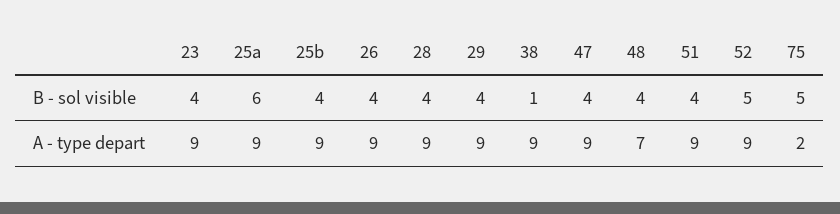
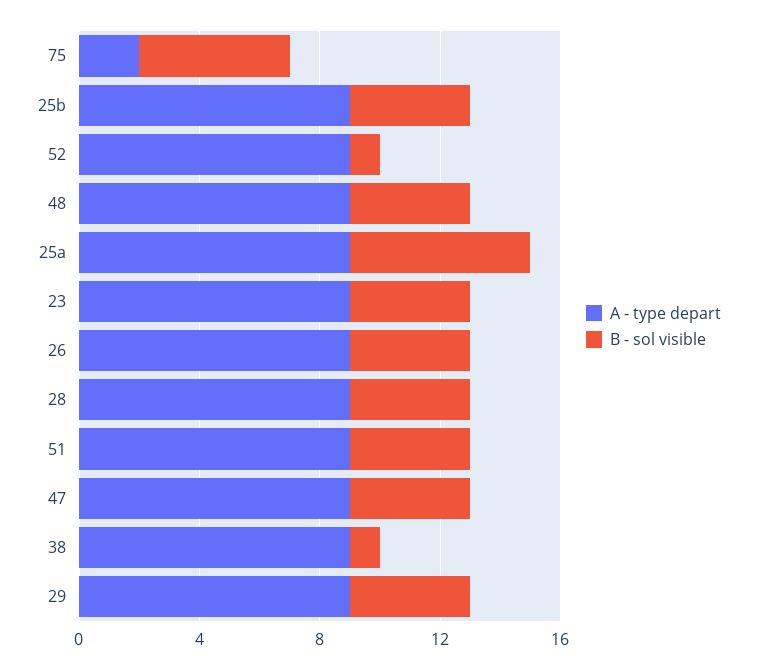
B - sol visible, 52: 5 -> 1
A - type depart, 48: 7 -> 9

